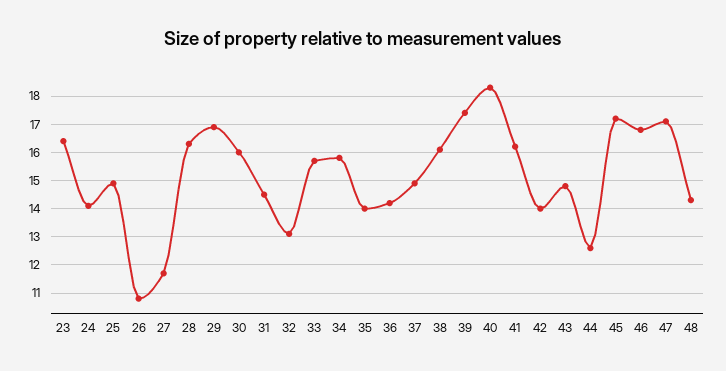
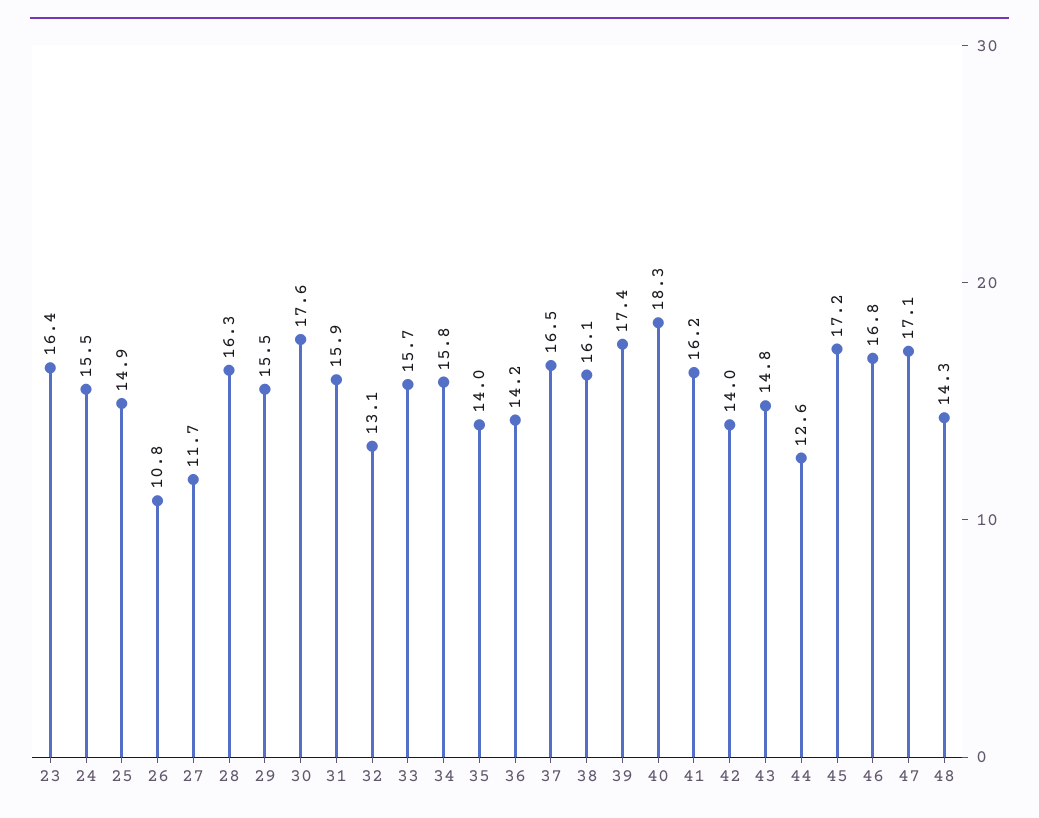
24: 14 -> 15.5
29: 17 -> 15.5
30: 16 -> 17.6
31: 14.5 -> 15.9
37: 15 -> 16.5

